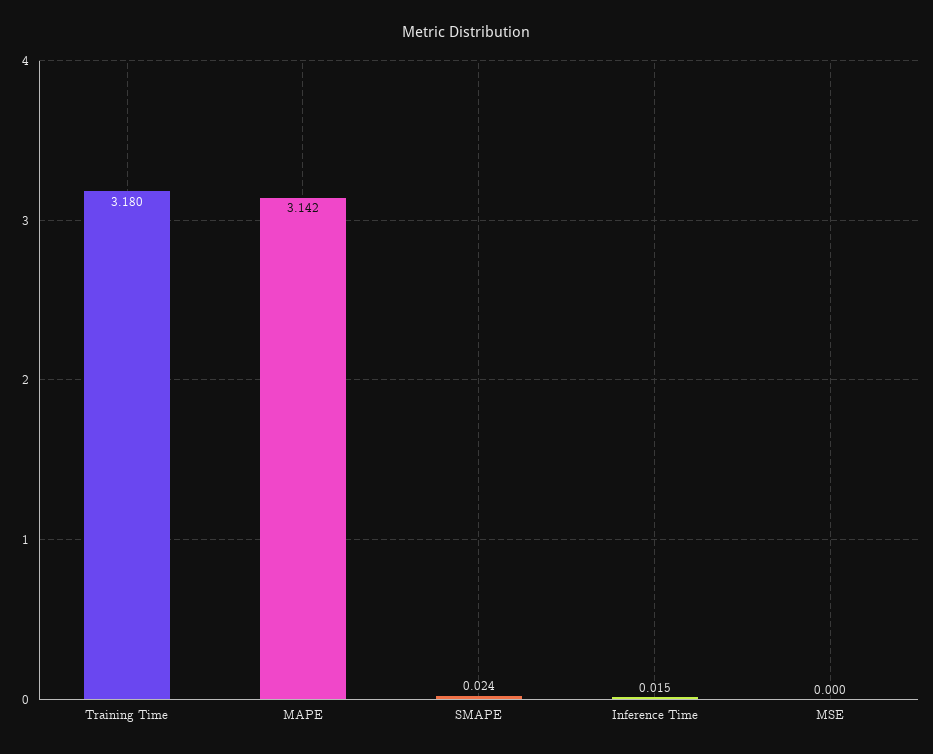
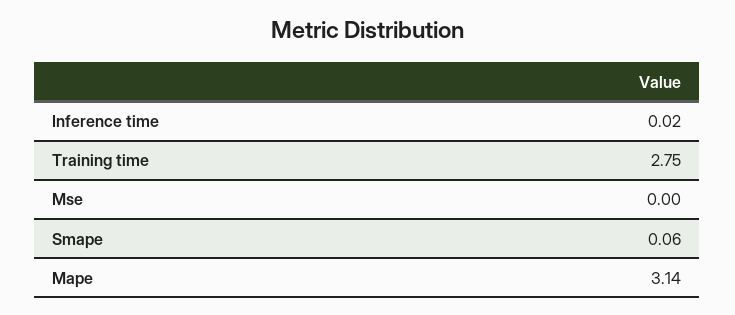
Training Time: 3.18 -> 2.75
SMAPE: 0.024 -> 0.06

